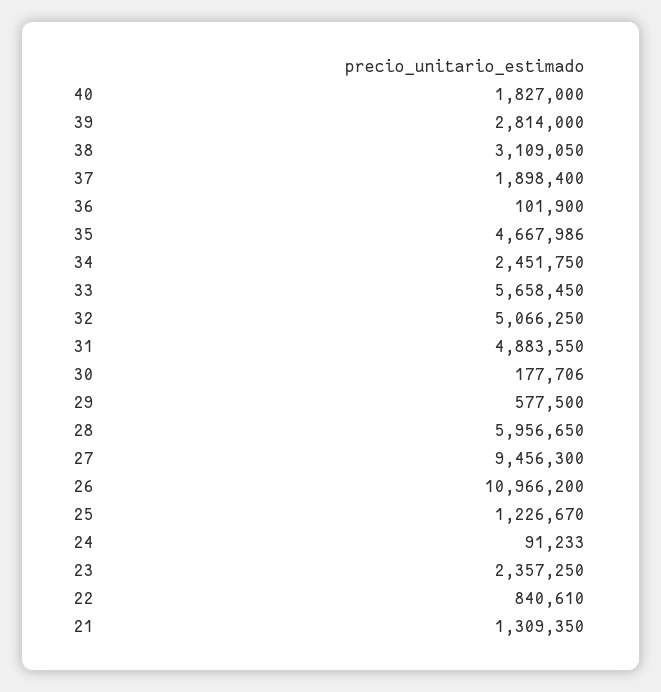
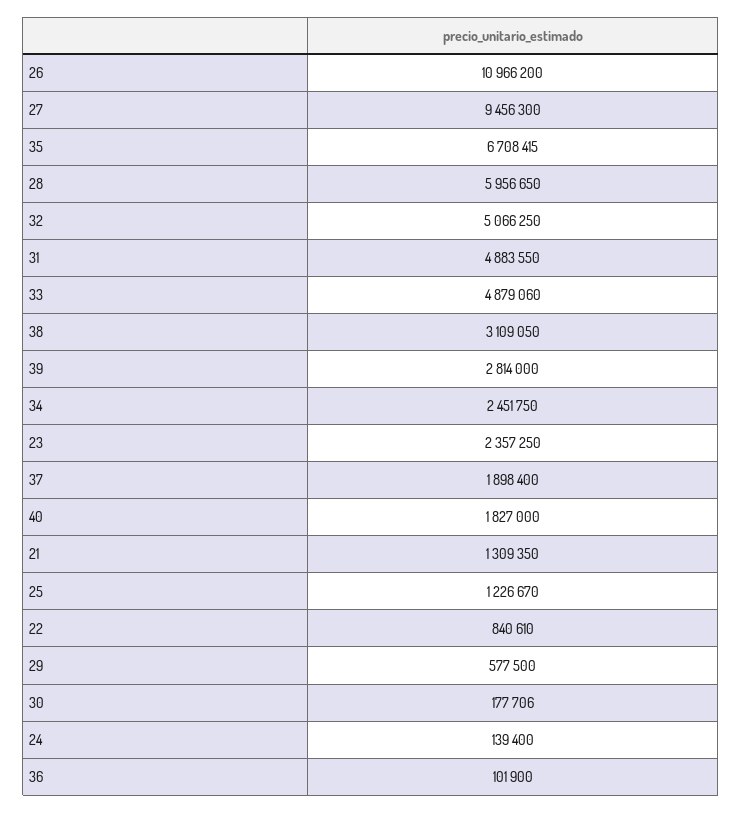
35: 4667986 -> 6708415
33: 5658450 -> 4879060
24: 91233 -> 139400

